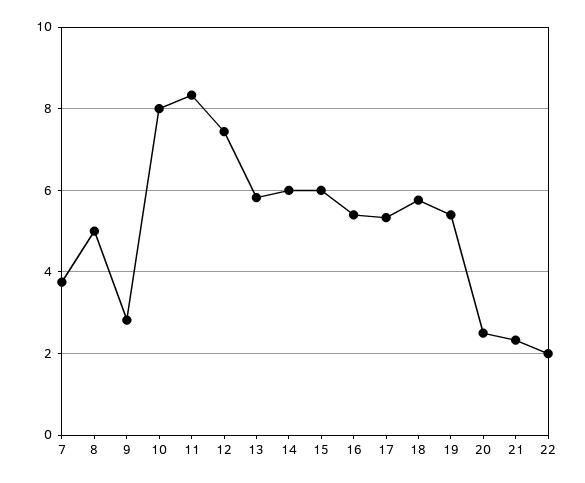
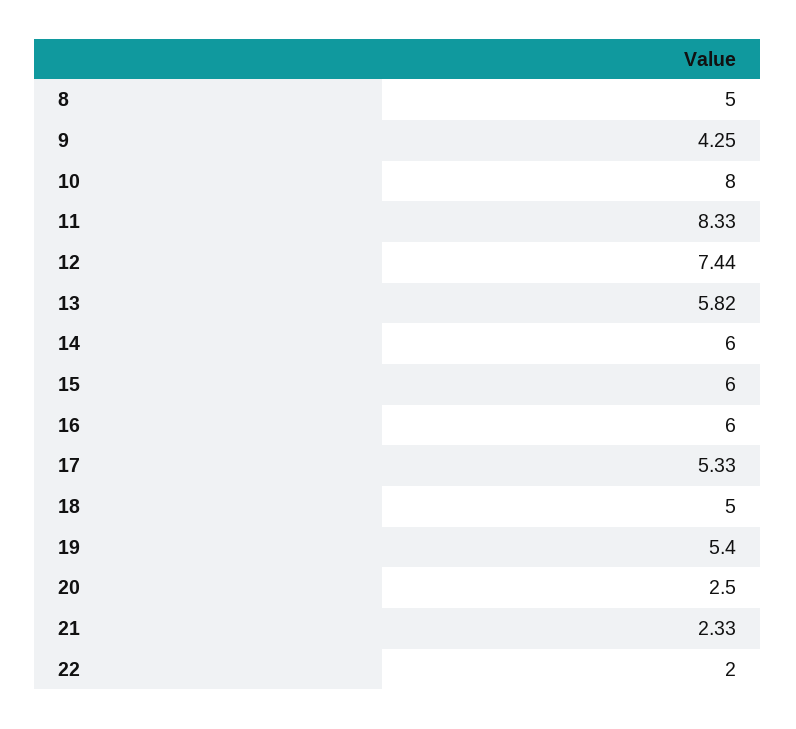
7: 3.8 -> none
9: 2.8 -> 4.25
16: 5.4 -> 6
18: 5.8 -> 5

